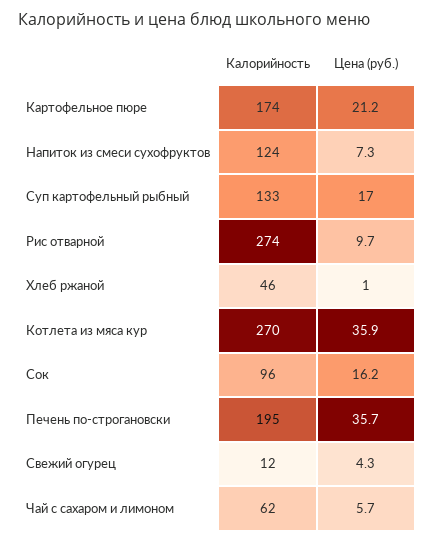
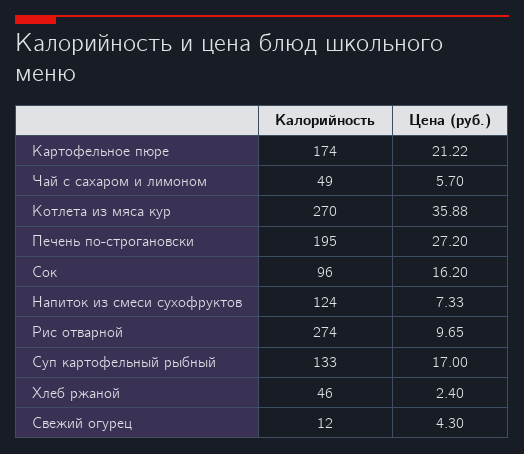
Цена (руб.), Хлеб ржаной: 1 -> 2.4
Цена (руб.), Печень по-строгановски: 35.7 -> 27.2
Калорийность, Чай с сахаром и лимоном: 62 -> 49

